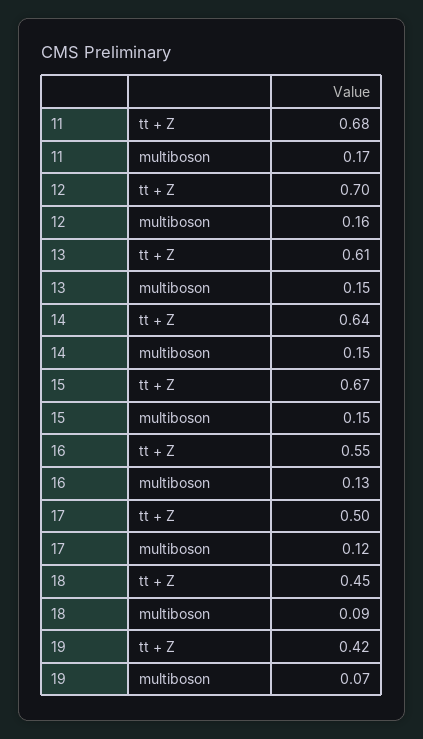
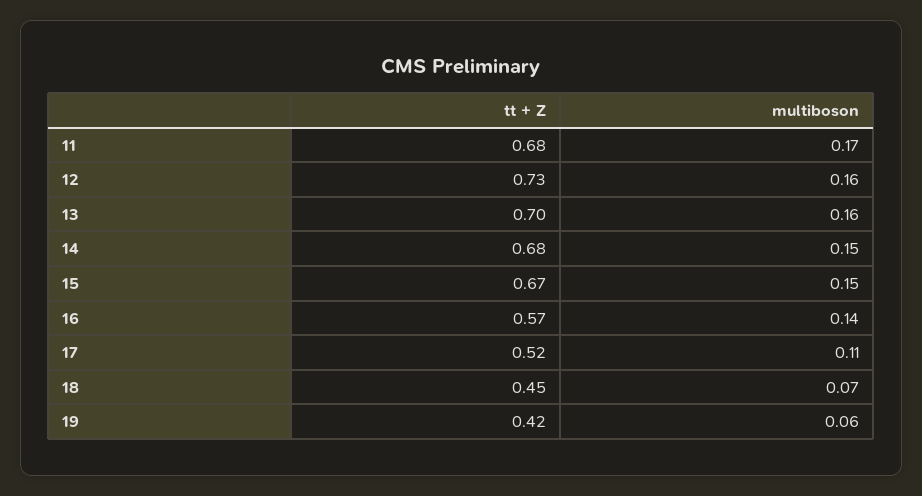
12, tt + Z: 0.7 -> 0.73
13, tt + Z: 0.61 -> 0.7
13, multiboson: 0.15 -> 0.16
14, tt + Z: 0.64 -> 0.68
16, tt + Z: 0.55 -> 0.57
16, multiboson: 0.13 -> 0.14
17, tt + Z: 0.5 -> 0.52
17, multiboson: 0.12 -> 0.11
18, multiboson: 0.09 -> 0.07
19, multiboson: 0.07 -> 0.06

